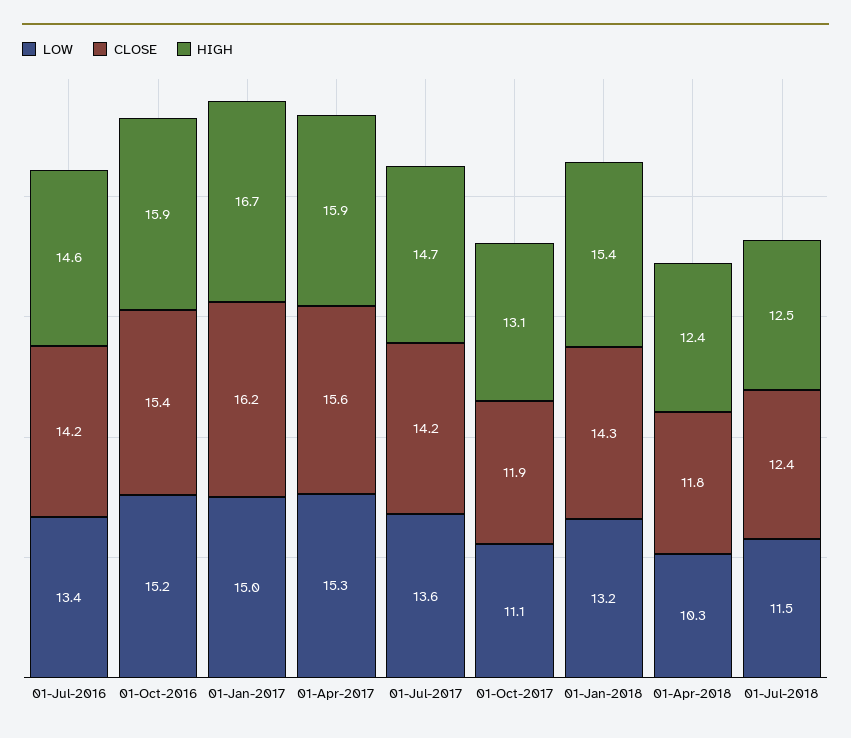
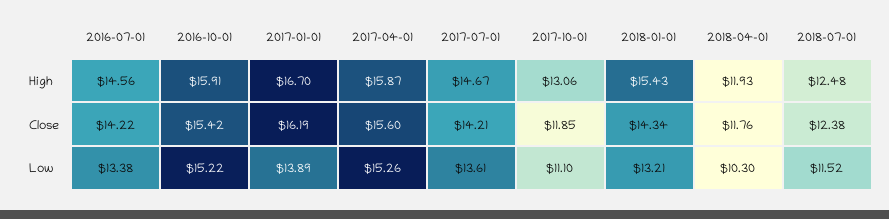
LOW, 01-Jan-2017: 15 -> 13.89
HIGH, 01-Apr-2018: 12.4 -> 11.93

